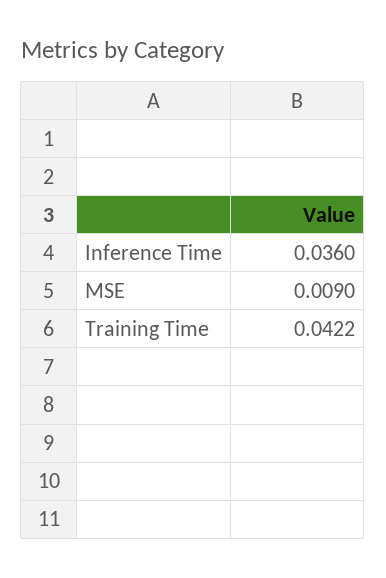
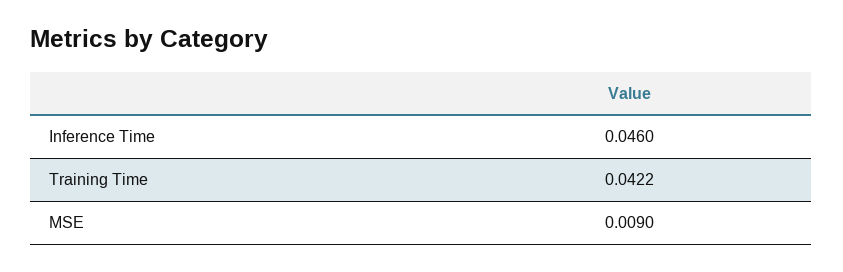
Inference Time: 0.036 -> 0.046

